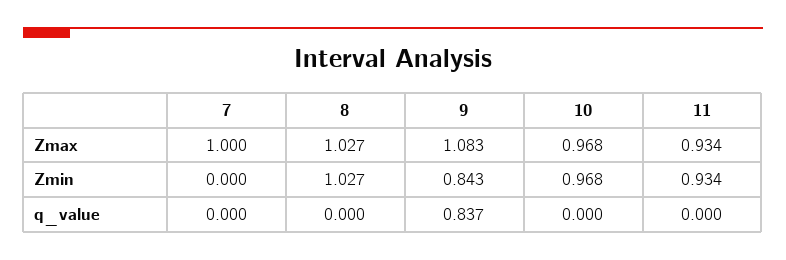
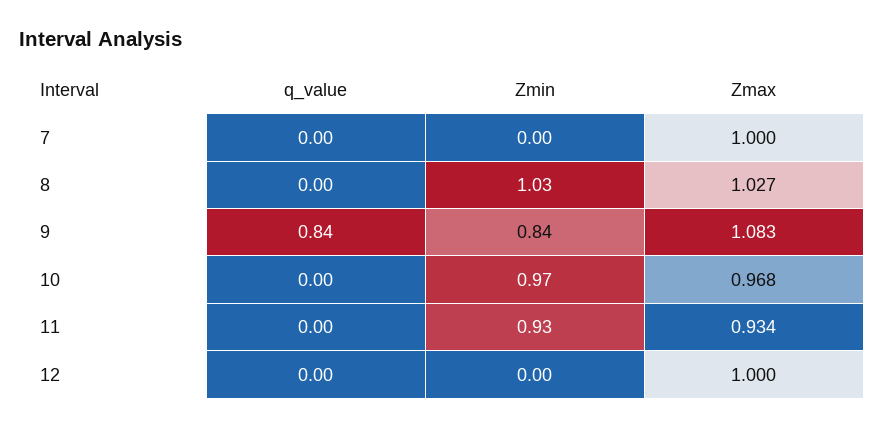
12, q_value: none -> 0
12, Zmin: none -> 0
12, Zmax: none -> 1

